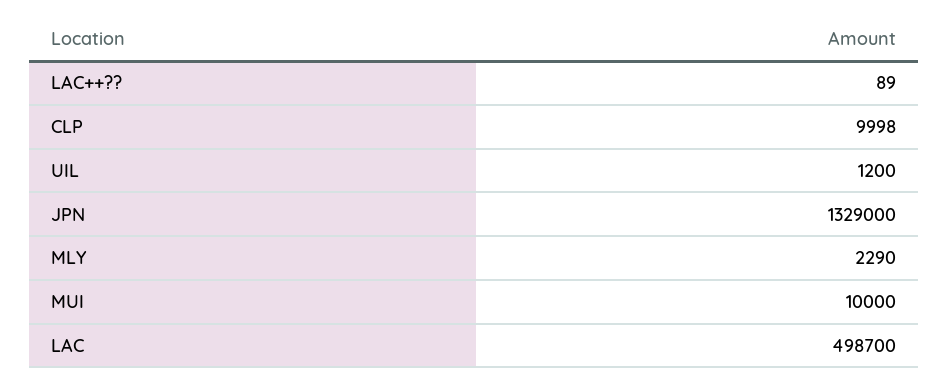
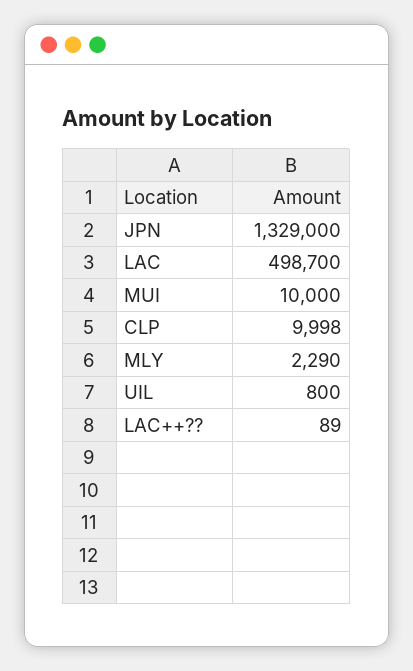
UIL: 1200 -> 800

